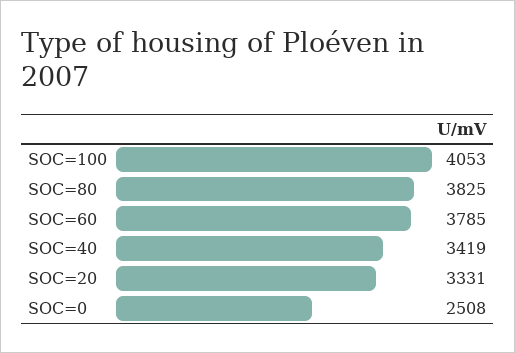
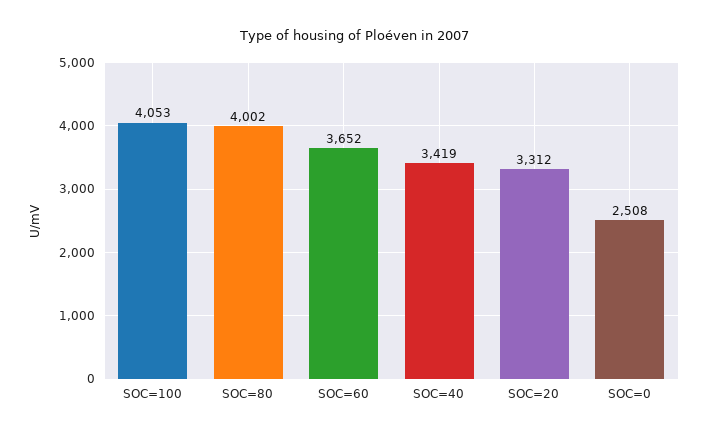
SOC=80: 3825 -> 4002
SOC=60: 3785 -> 3652
SOC=20: 3331 -> 3312

